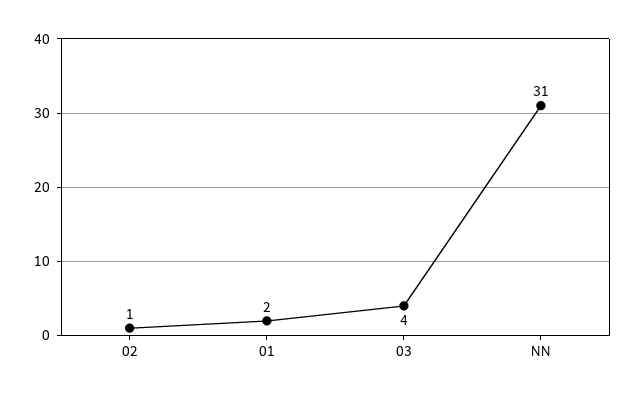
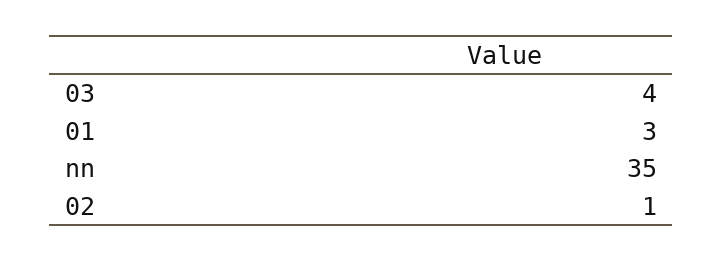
01: 2 -> 3
NN: 31 -> 35

